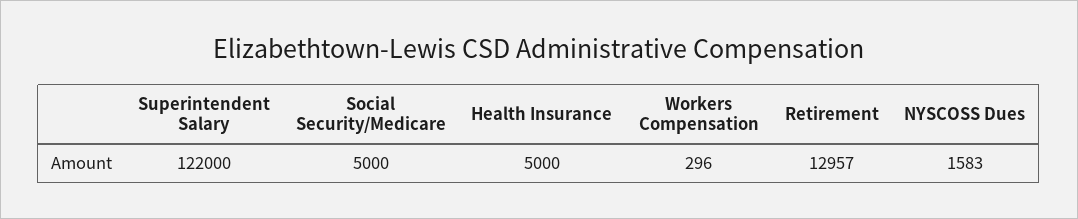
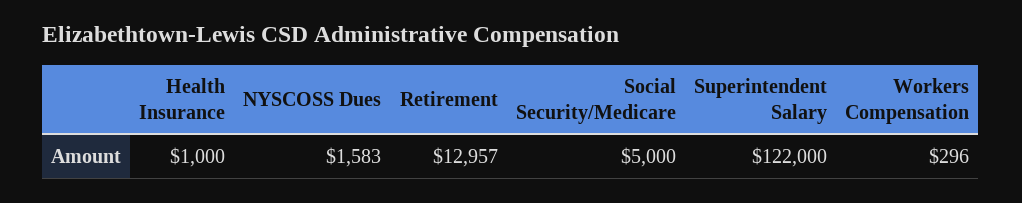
Health Insurance: 5000 -> 1000

